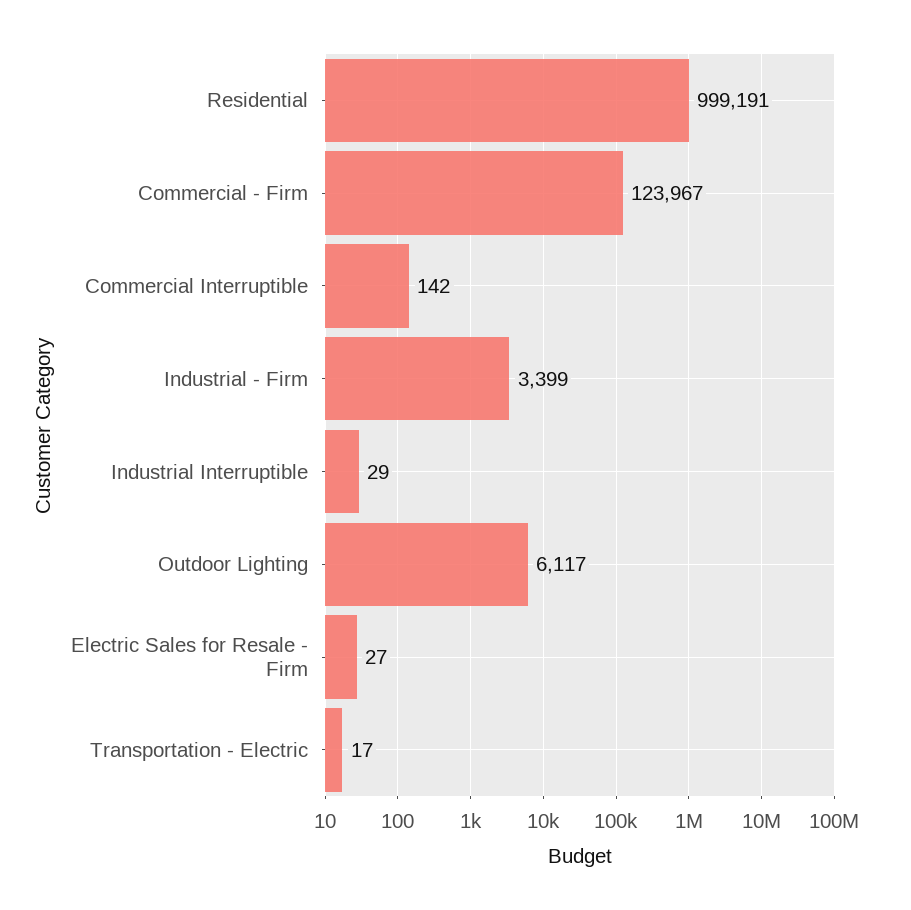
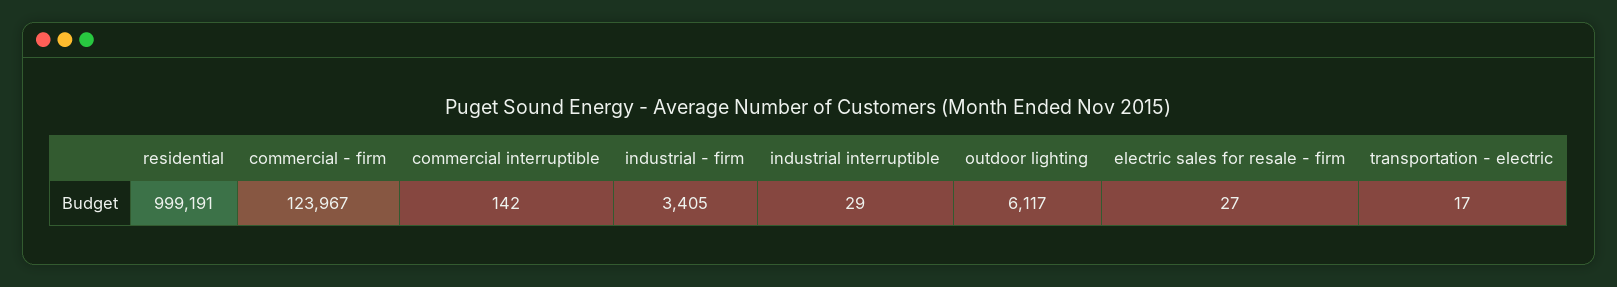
Industrial - Firm: 3399 -> 3405

